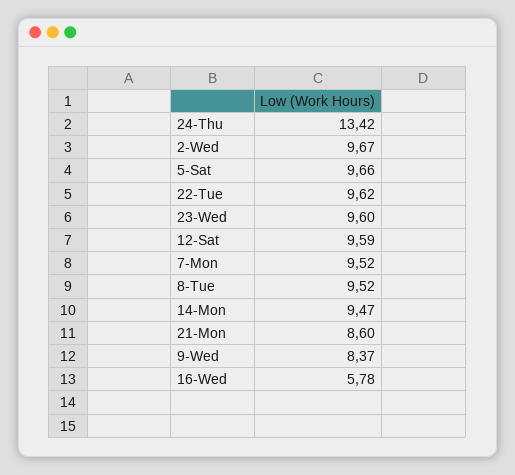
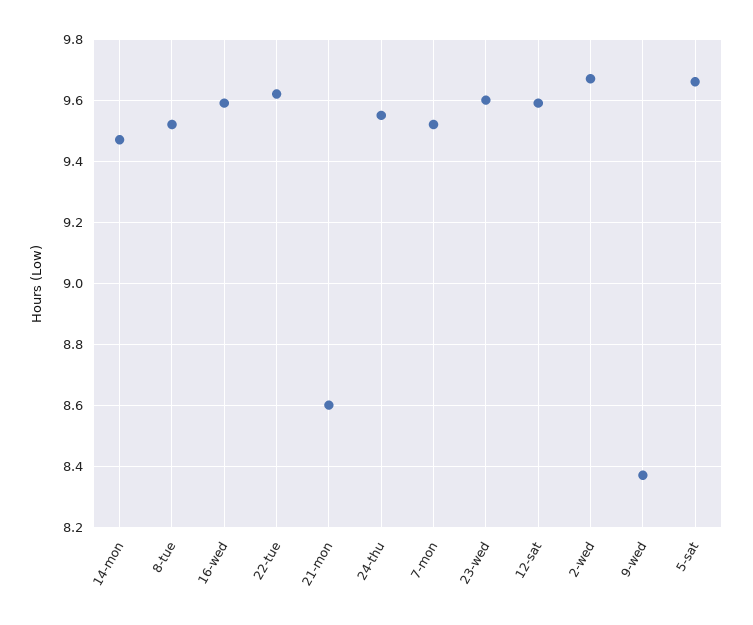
24-Thu: 13.42 -> 9.55
16-Wed: 5.78 -> 9.6

